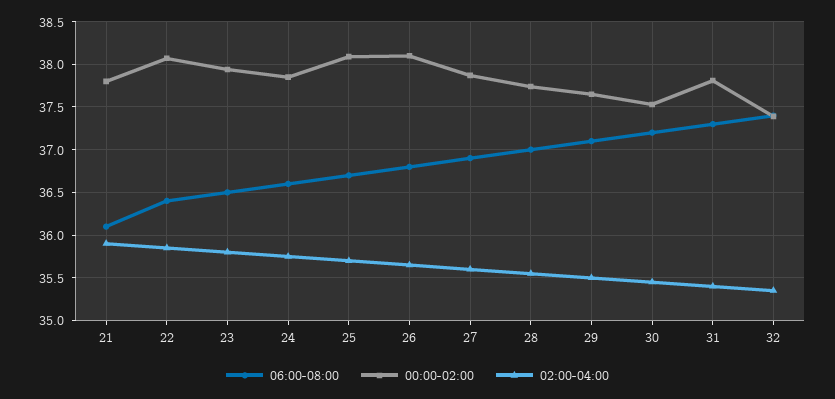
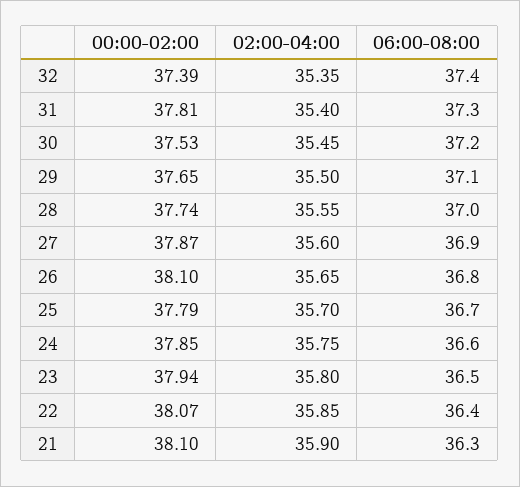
06:00-08:00, 21: 36.1 -> 36.3
00:00-02:00, 21: 37.8 -> 38.1
00:00-02:00, 25: 38.1 -> 37.79

